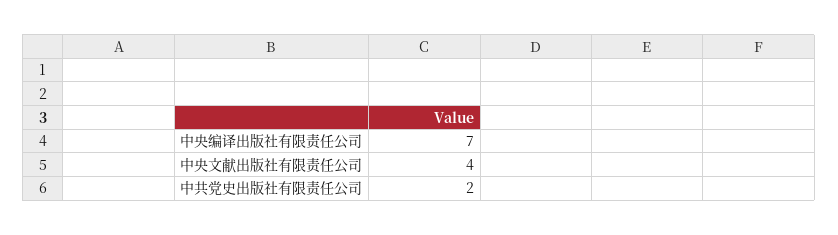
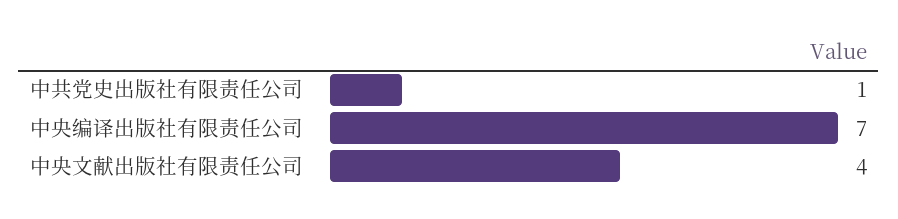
中共党史出版社有限责任公司: 2 -> 1

